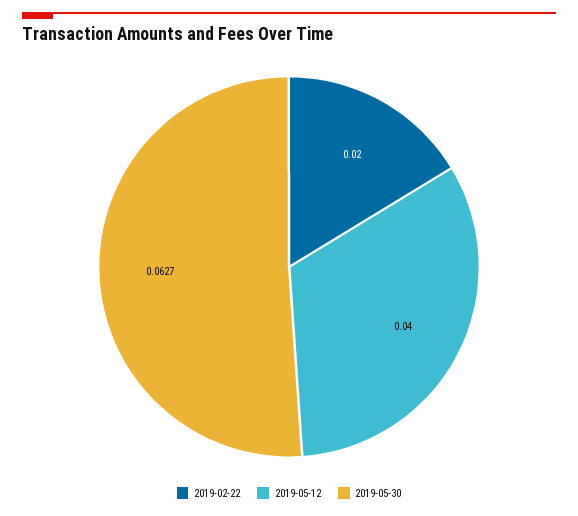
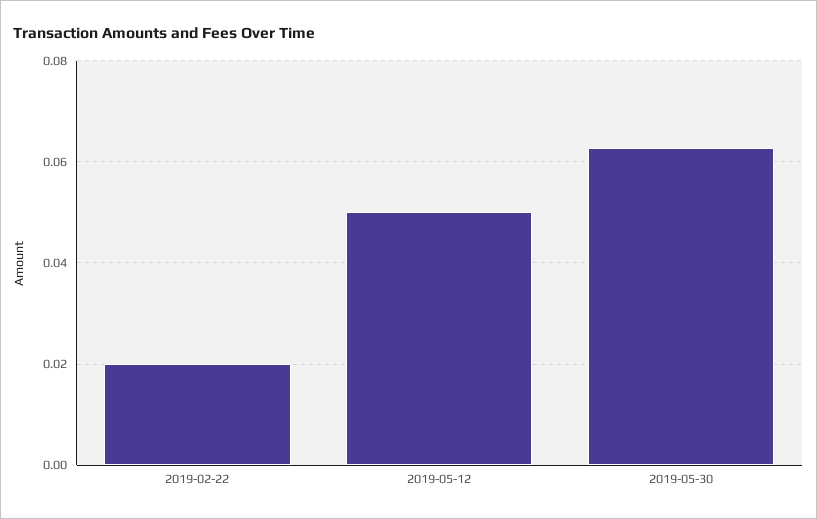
2019-05-12: 0.04 -> 0.05

